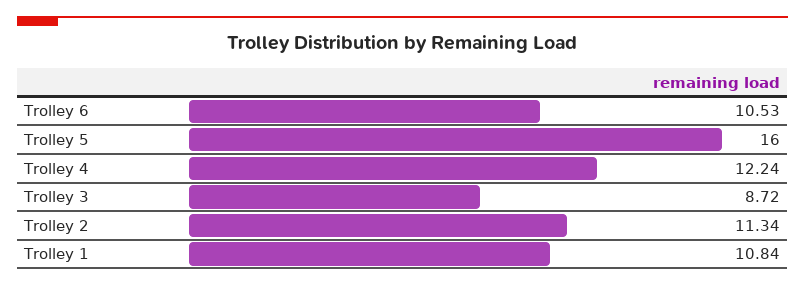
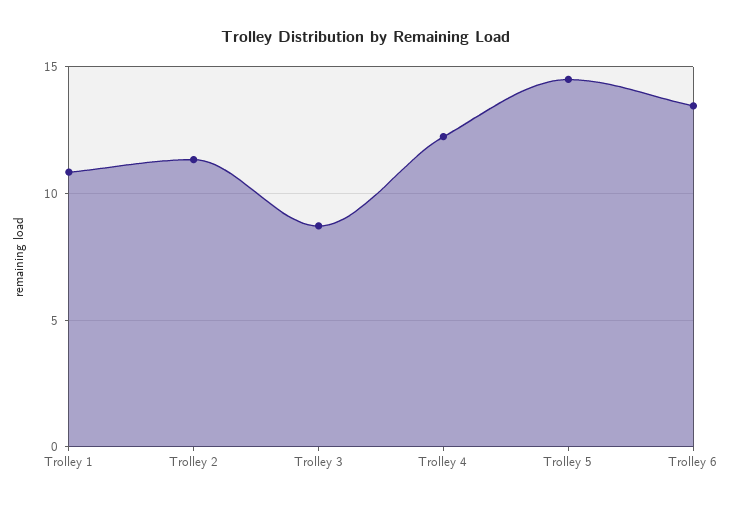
Trolley 6: 10.53 -> 13.5
Trolley 5: 16 -> 14.5

